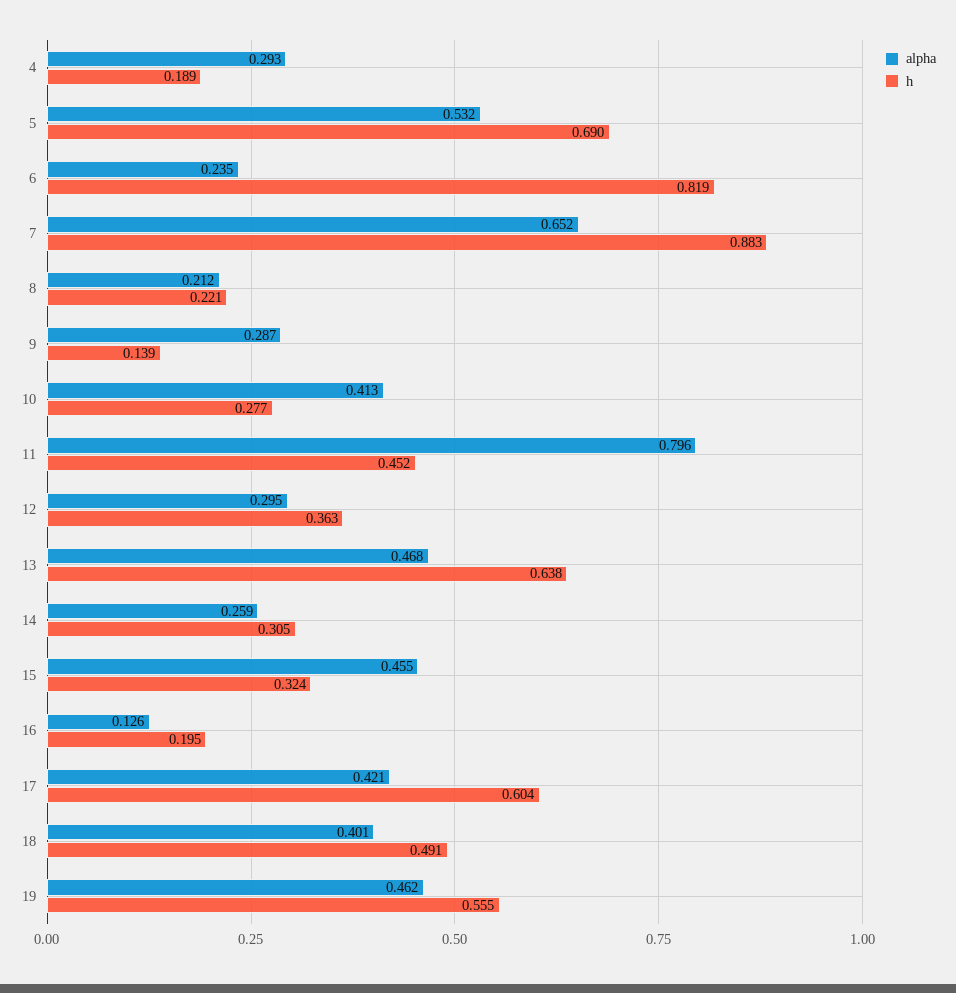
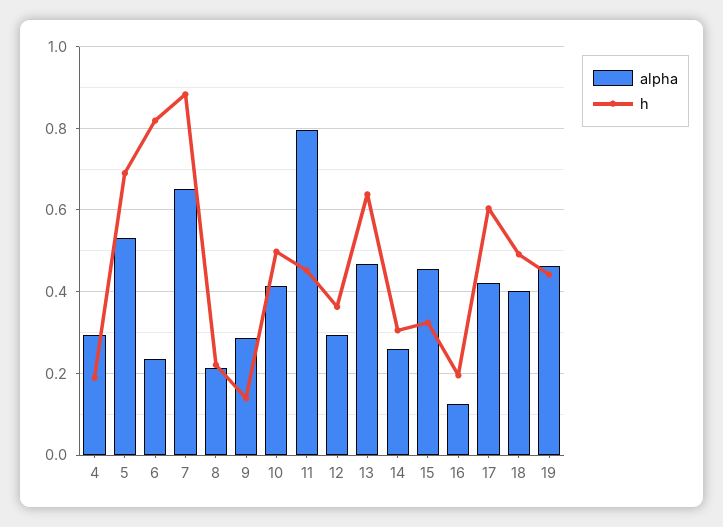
h, 10: 0.277 -> 0.5
h, 19: 0.555 -> 0.44

